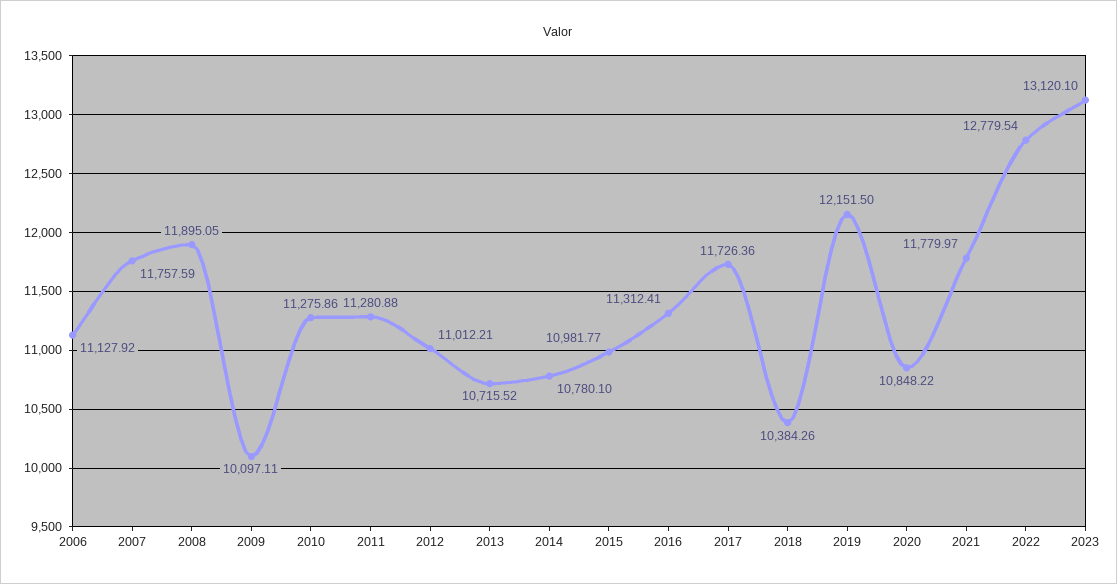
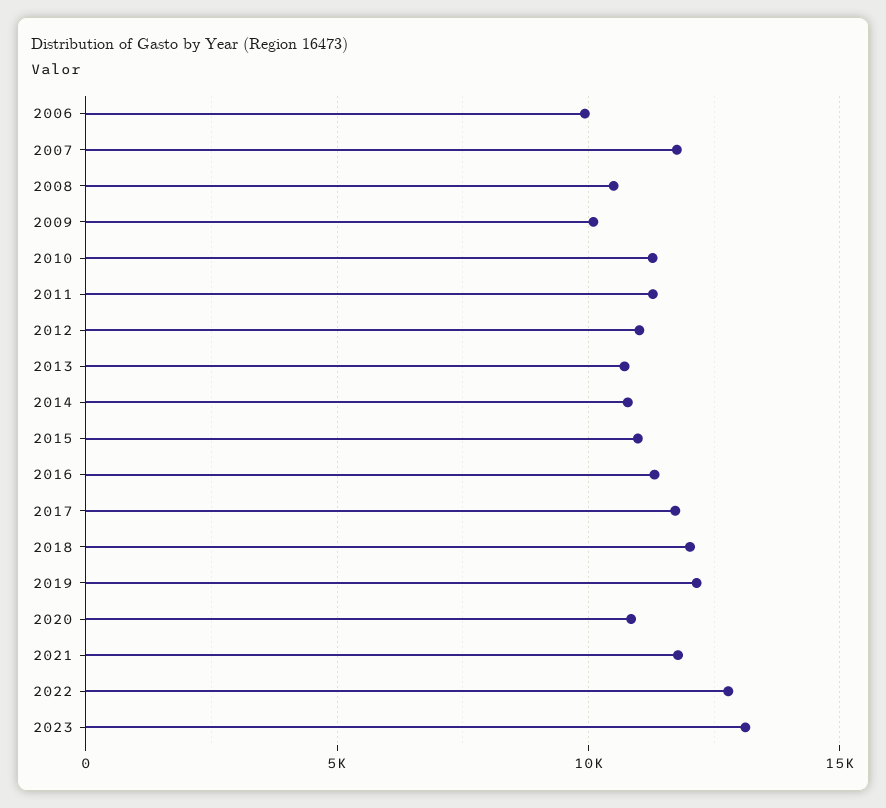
2006: 11127.92 -> 10000
2008: 11895.05 -> 10500
2018: 10384.26 -> 12000

